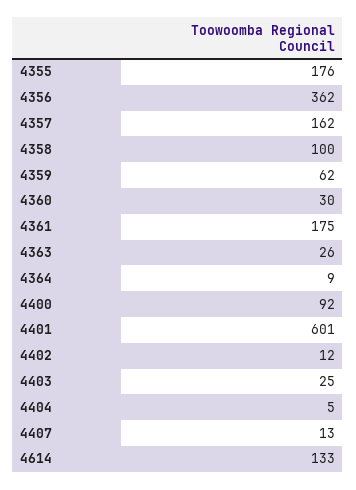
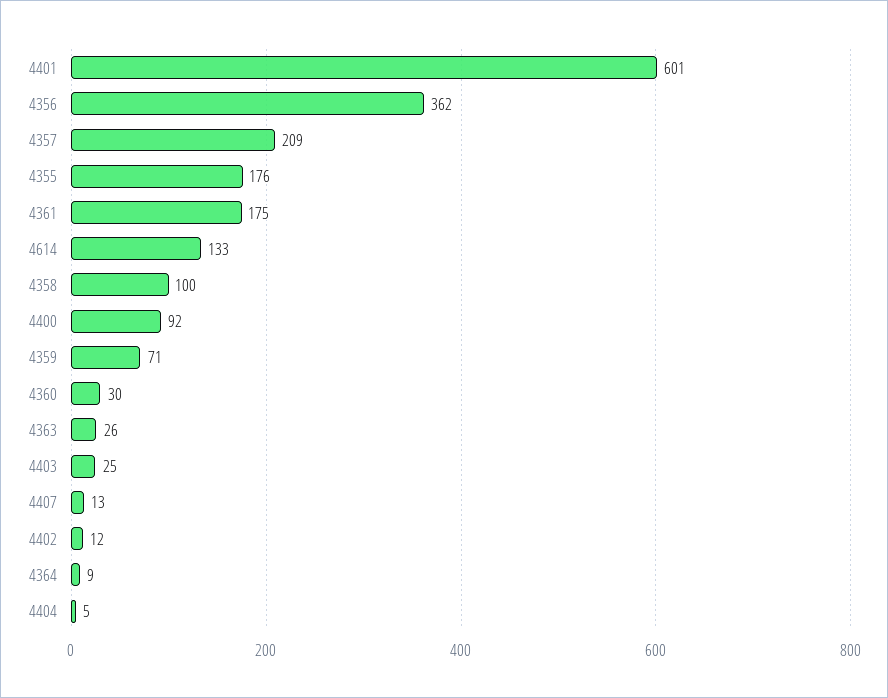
4357: 162 -> 209
4359: 62 -> 71

